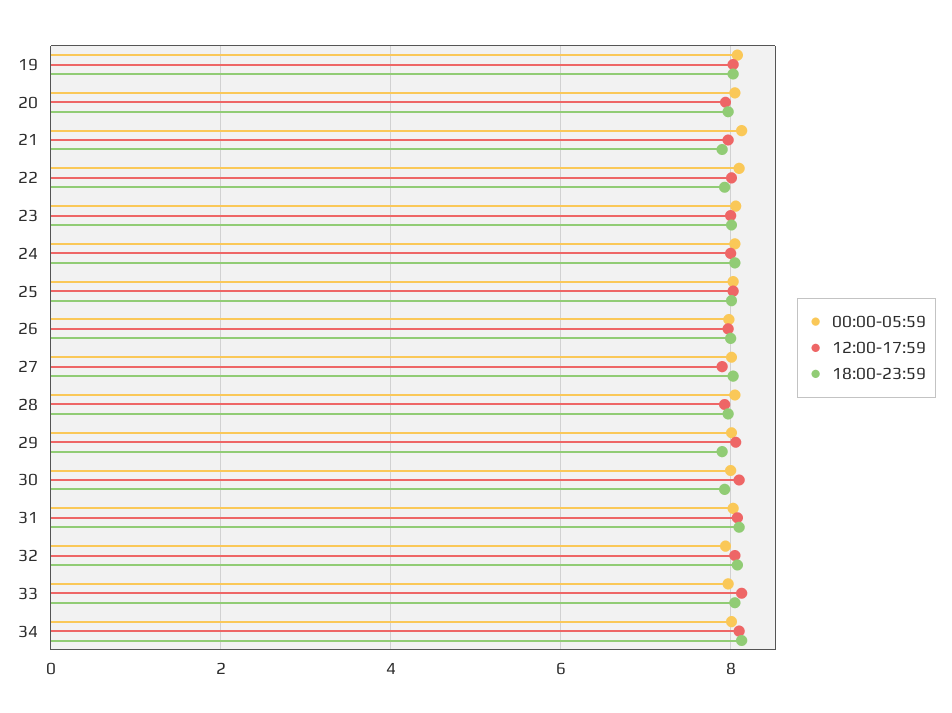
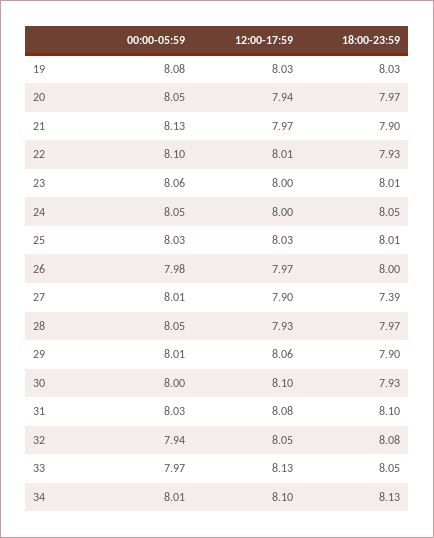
18:00-23:59, 27: 8 -> 7.39

